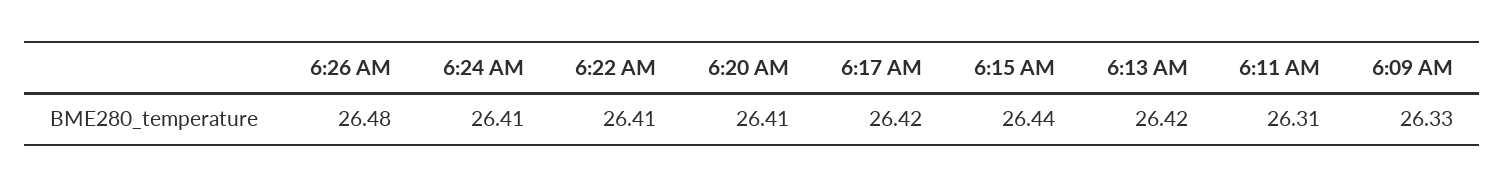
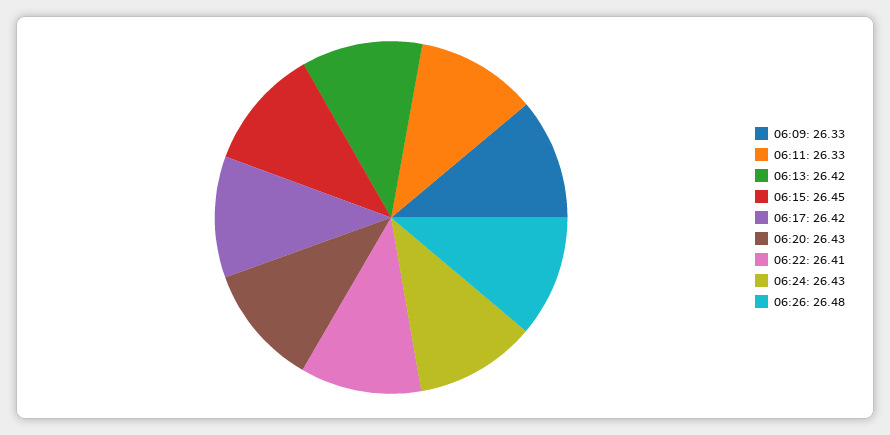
6:24 AM: 26.41 -> 26.43
6:20 AM: 26.41 -> 26.43
6:15 AM: 26.44 -> 26.45
6:11 AM: 26.31 -> 26.33

